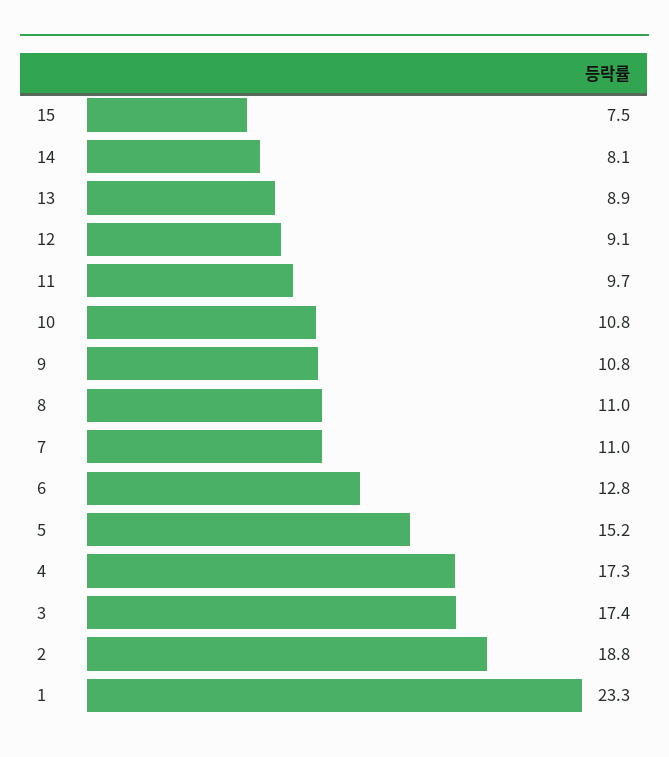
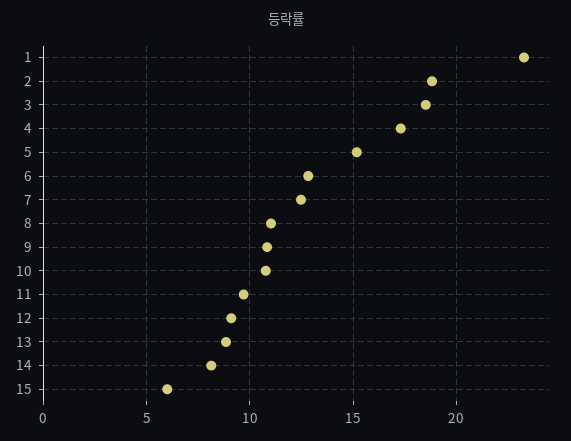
15: 7.5 -> 6
7: 11 -> 12.5
3: 17.4 -> 18.5

